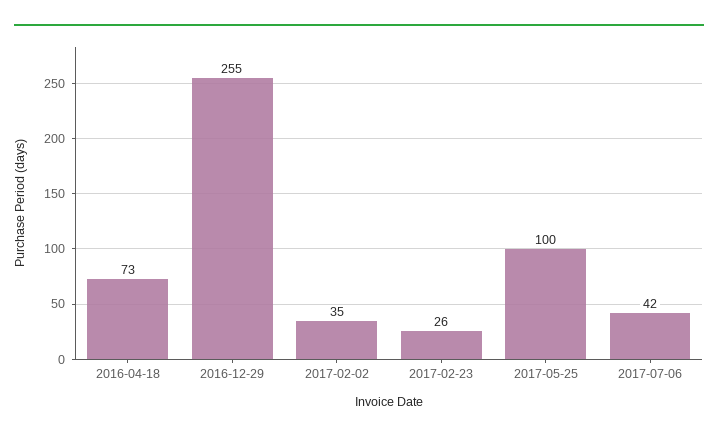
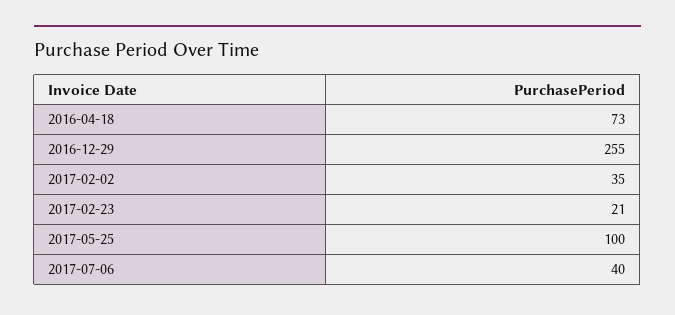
2017-02-23: 26 -> 21
2017-07-06: 42 -> 40

